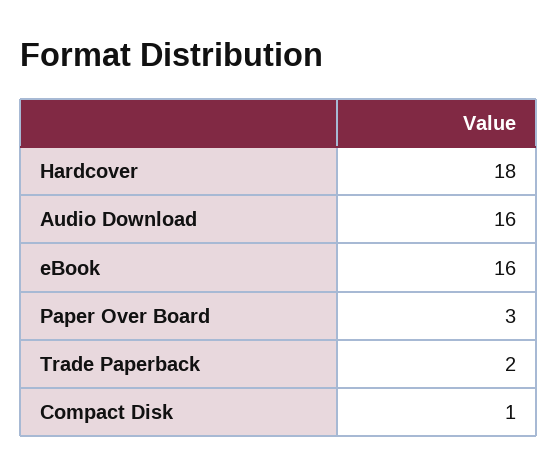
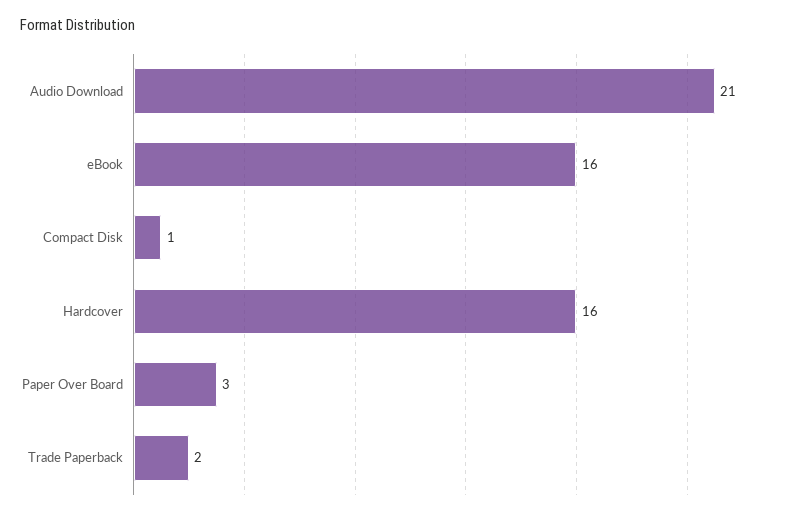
Hardcover: 18 -> 16
Audio Download: 16 -> 21

